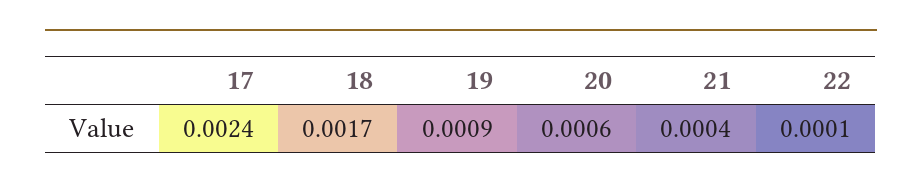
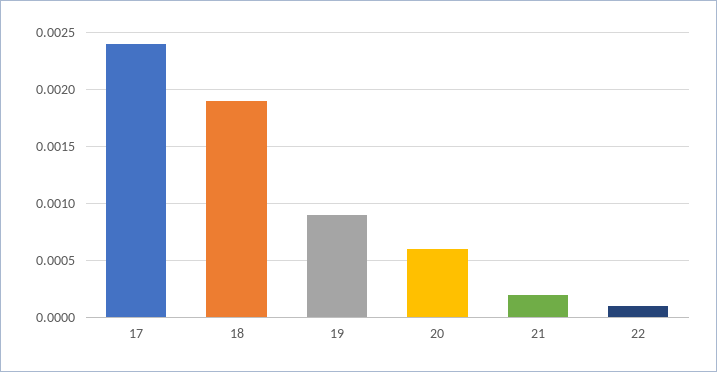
18: 0.0017 -> 0.0019
21: 0.0004 -> 0.0002

